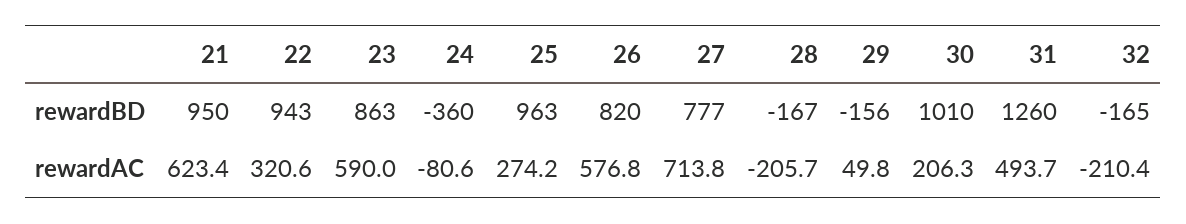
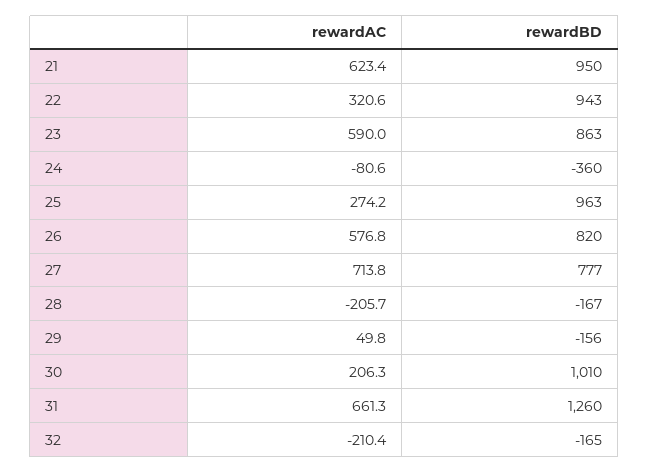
31, rewardAC: 493.7 -> 661.3

